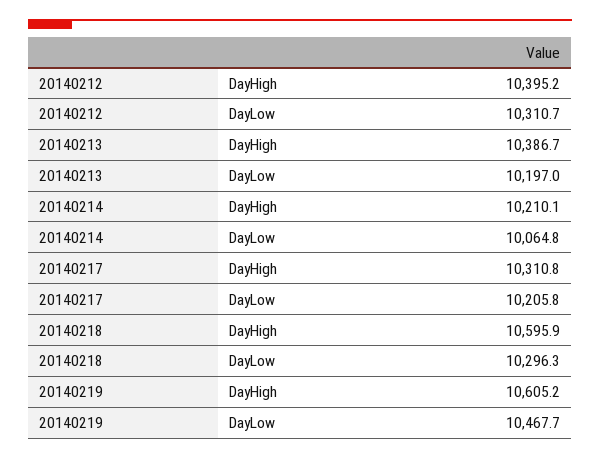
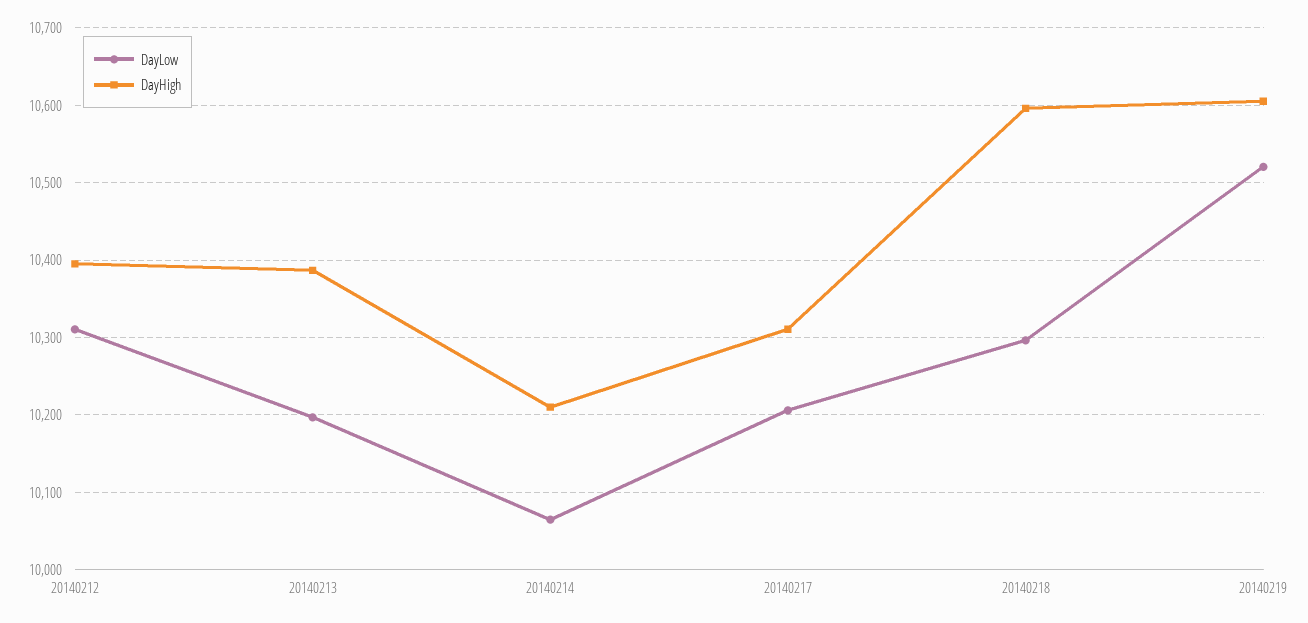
DayLow, 20140219: 10467.7 -> 10520

